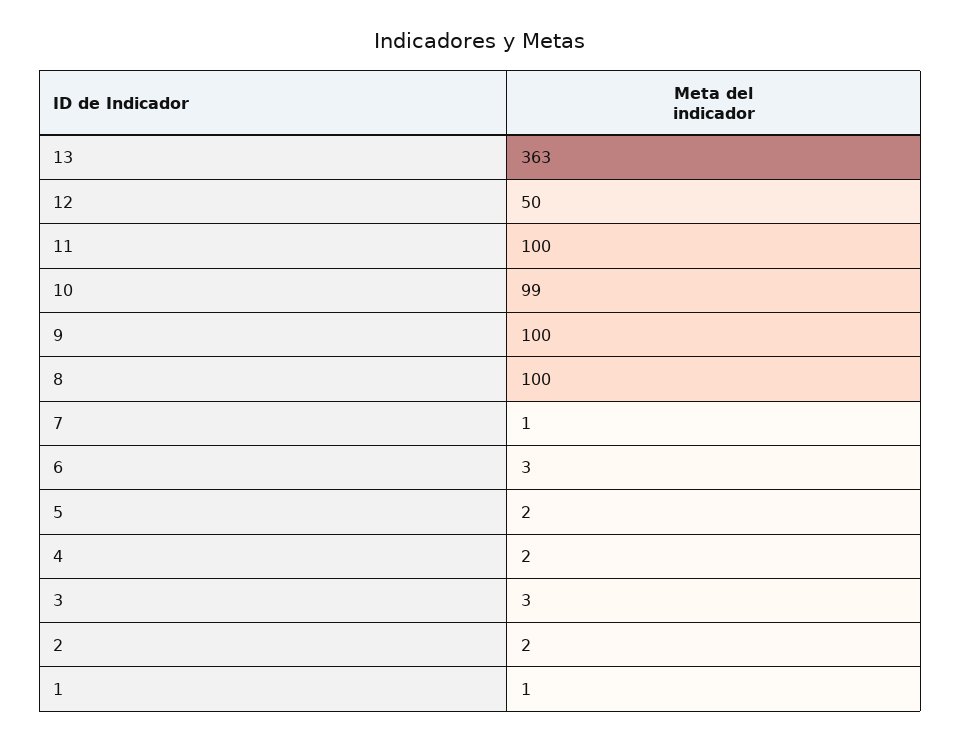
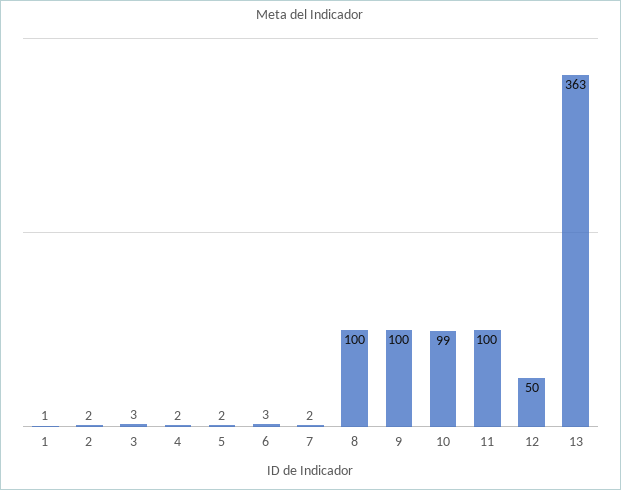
7: 1 -> 2

